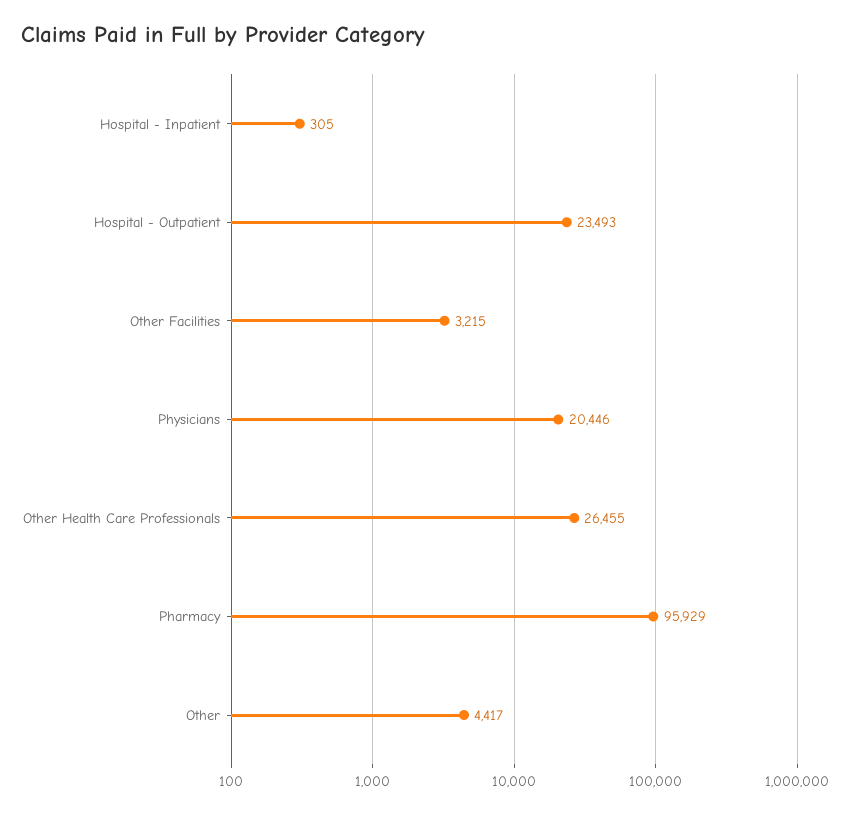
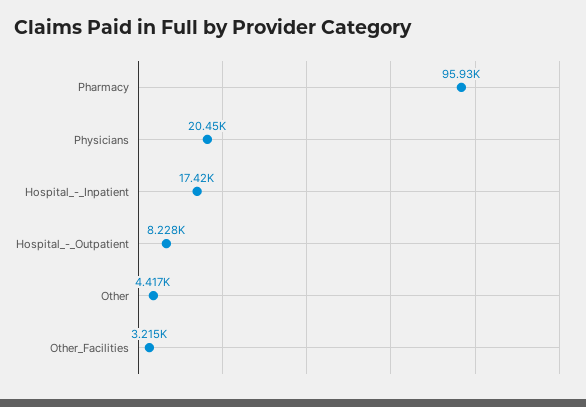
Hospital - Inpatient: 305 -> 17420
Hospital - Outpatient: 23493 -> 8228
Other Health Care Professionals: 26455 -> none

